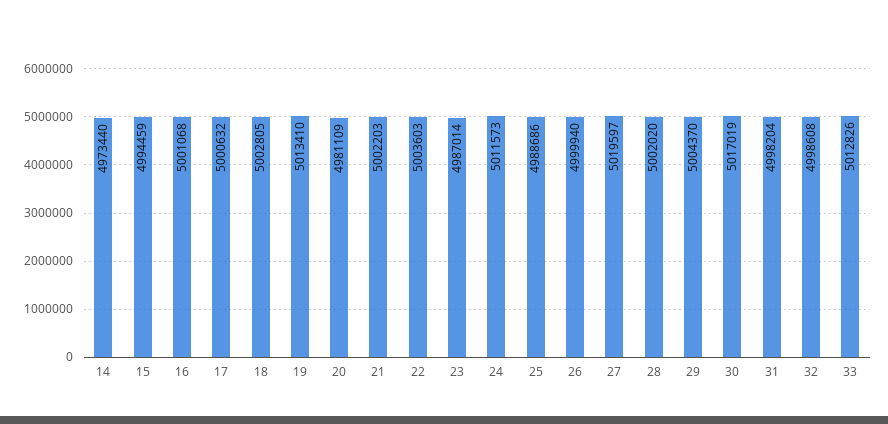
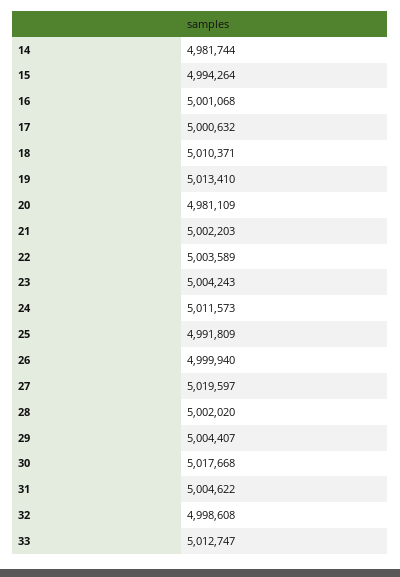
14: 4973440 -> 4981744
15: 4994459 -> 4994264
18: 5002805 -> 5010371
22: 5003603 -> 5003589
23: 4987014 -> 5004243
25: 4988686 -> 4991809
29: 5004370 -> 5004407
30: 5017019 -> 5017668
31: 4998204 -> 5004622
33: 5012826 -> 5012747

